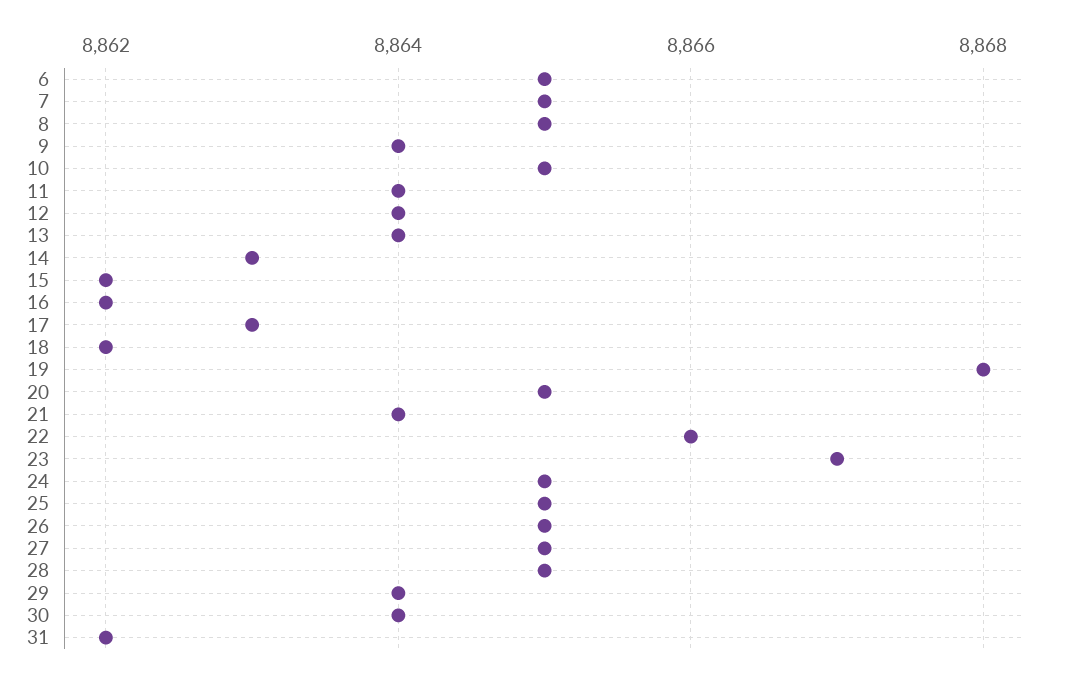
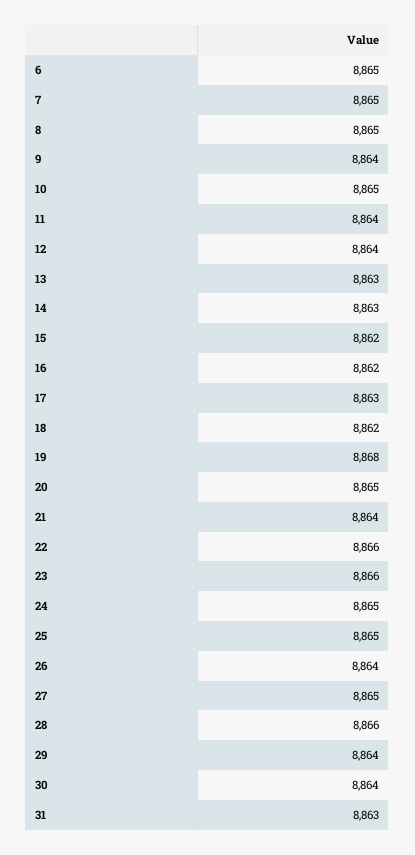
13: 8864 -> 8863
23: 8867 -> 8866
26: 8865 -> 8864
28: 8865 -> 8866
31: 8862 -> 8863

